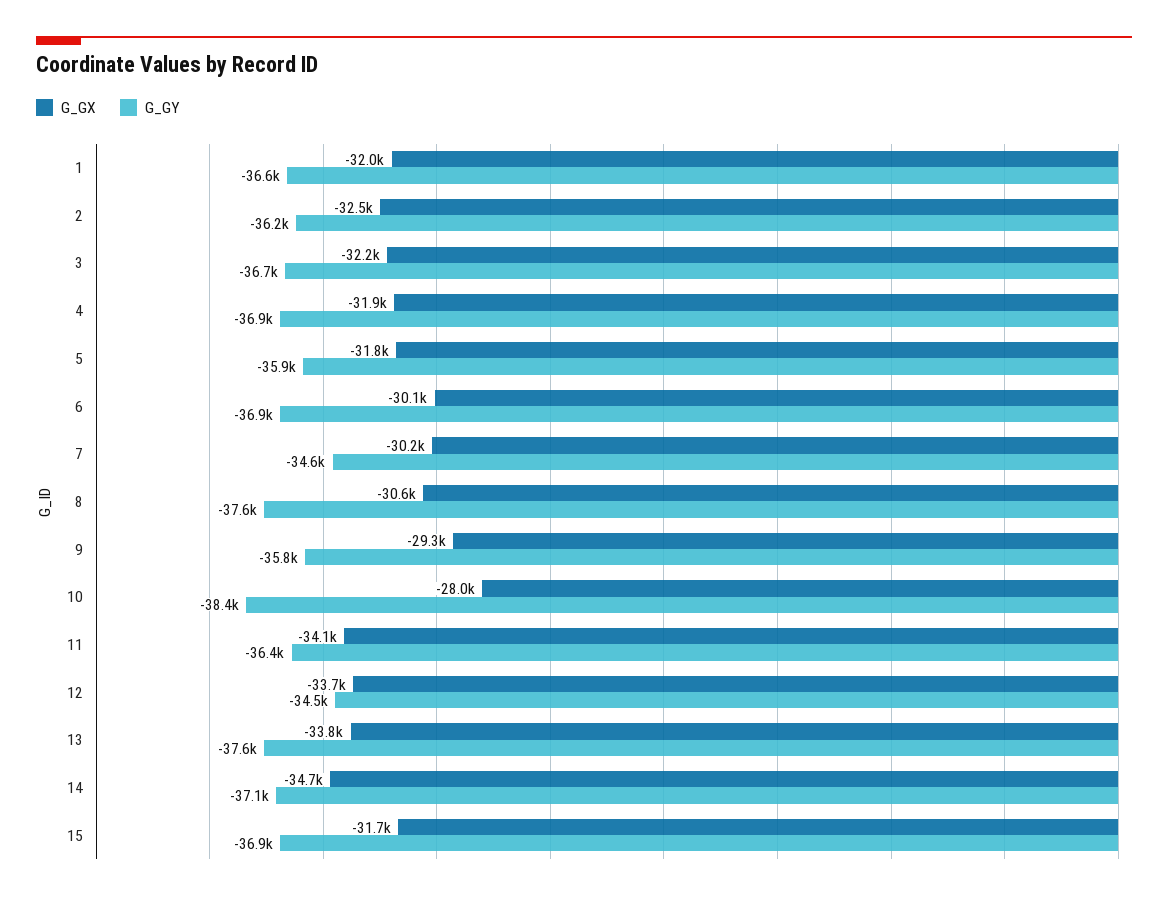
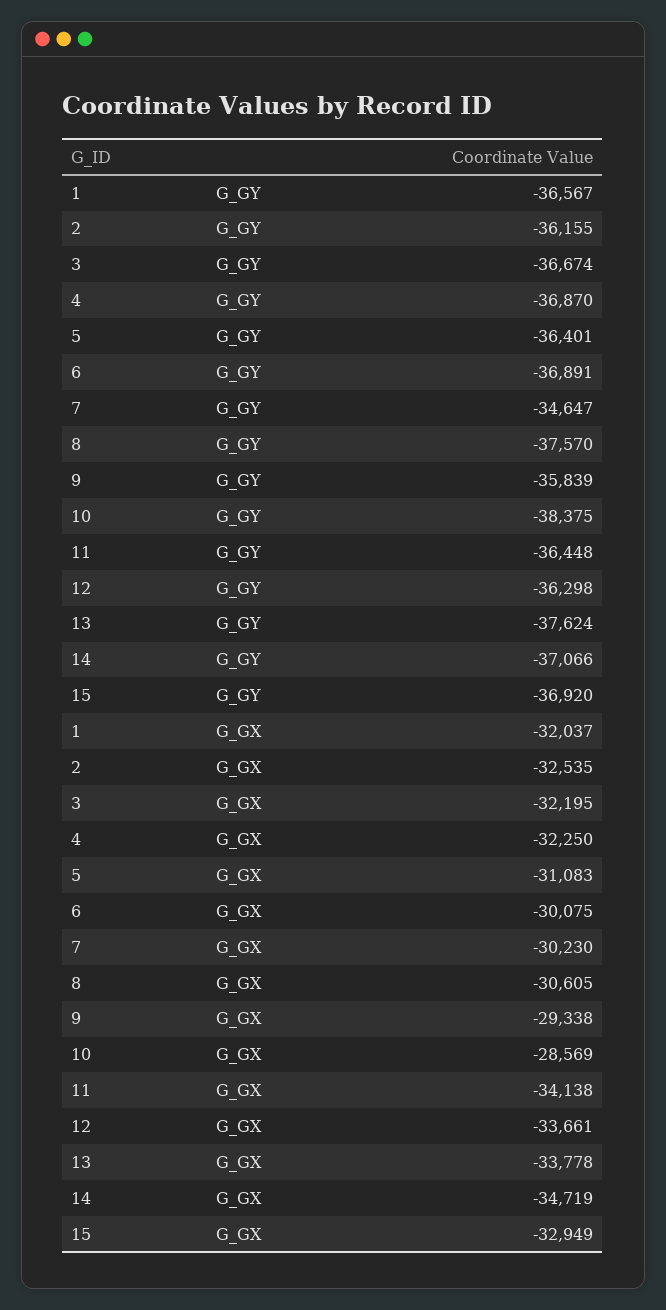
G_GX, 4: -31900 -> -32250
G_GX, 5: -31800 -> -31083
G_GY, 5: -35900 -> -36401
G_GX, 10: -28000 -> -28569
G_GY, 12: -34500 -> -36298
G_GX, 15: -31700 -> -32949

